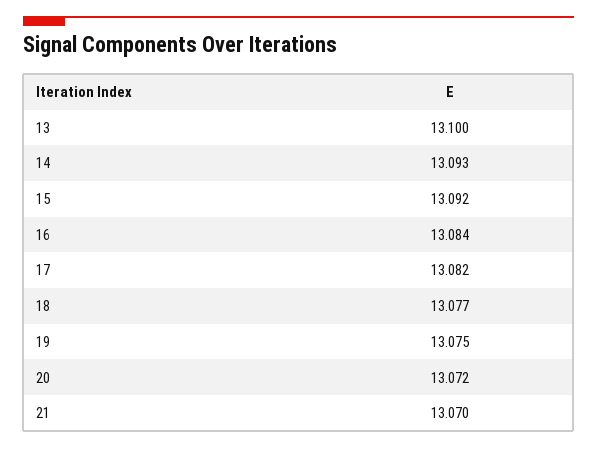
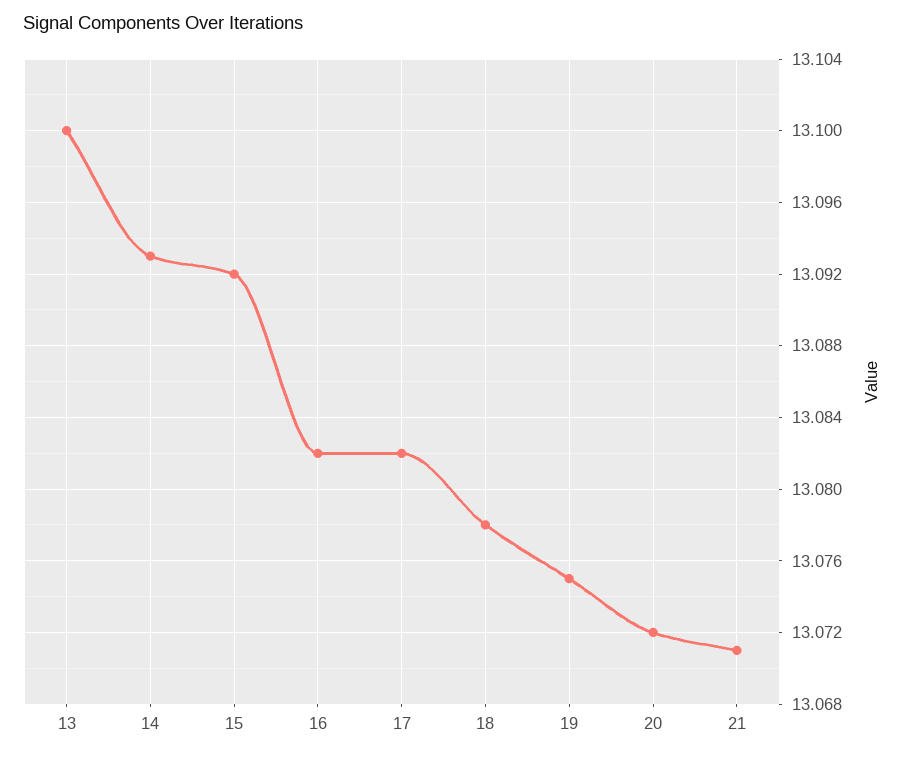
16: 13.084 -> 13.082
18: 13.077 -> 13.078
21: 13.07 -> 13.071

